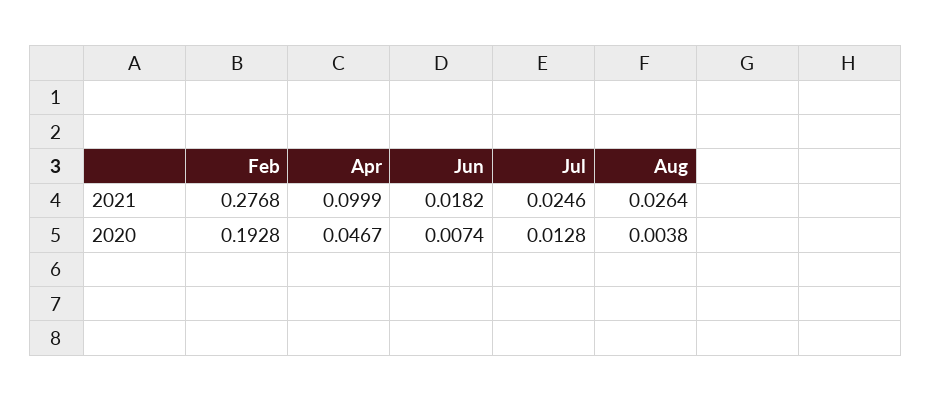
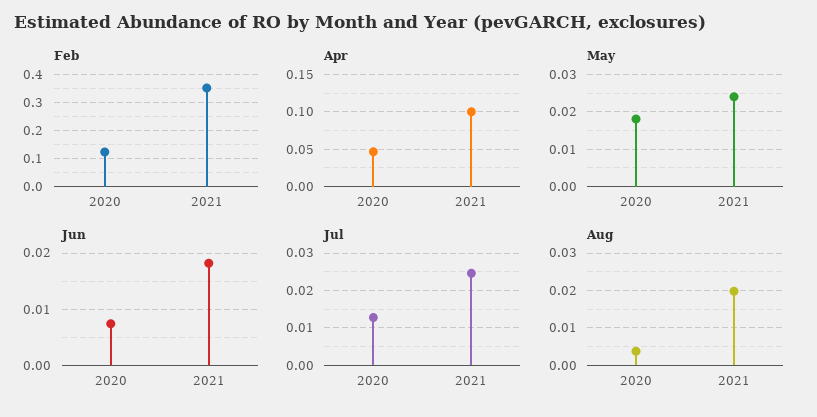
Feb, 2021: 0.2768 -> 0.35
Aug, 2021: 0.0264 -> 0.02
Feb, 2020: 0.1928 -> 0.125
May, 2020: none -> 0.018
May, 2021: none -> 0.024

